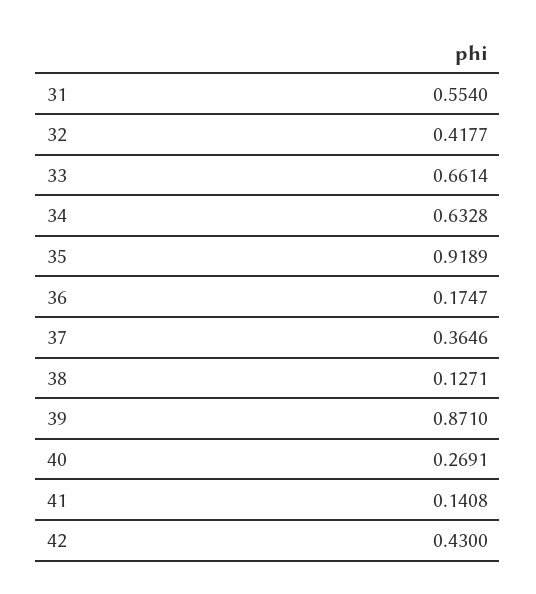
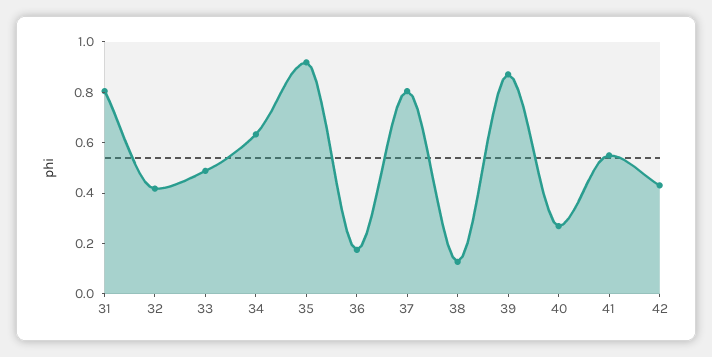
31: 0.554 -> 0.8
33: 0.6614 -> 0.5
37: 0.3646 -> 0.8
41: 0.1408 -> 0.55

